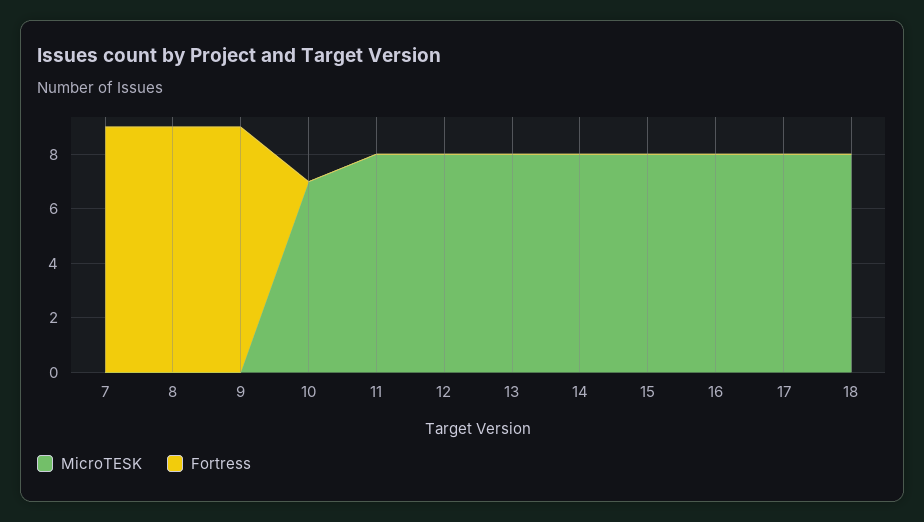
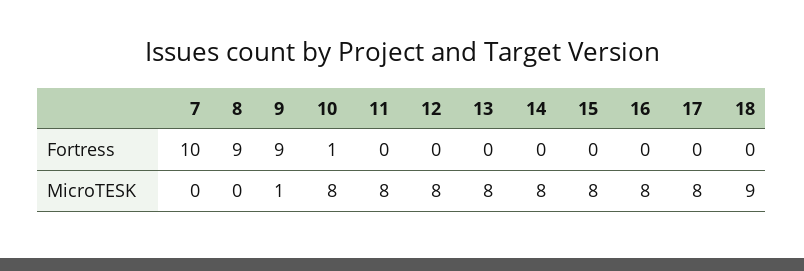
Fortress, 7: 9 -> 10
MicroTESK, 9: 0 -> 1
MicroTESK, 10: 7 -> 8
Fortress, 10: 0 -> 1
MicroTESK, 18: 8 -> 9

